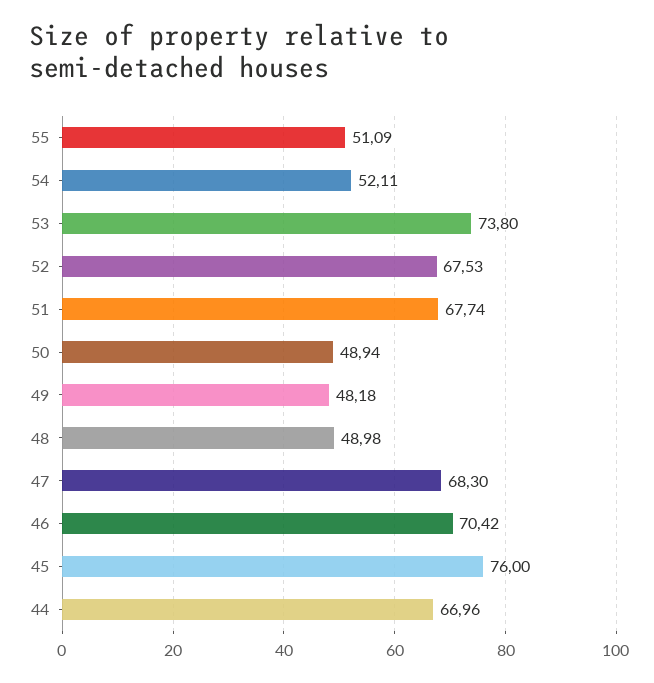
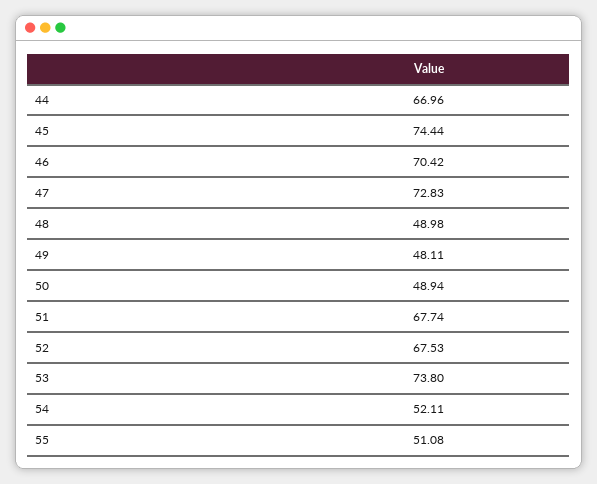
55: 51.09 -> 51.08
49: 48.18 -> 48.11
47: 68.3 -> 72.83
45: 76 -> 74.44

